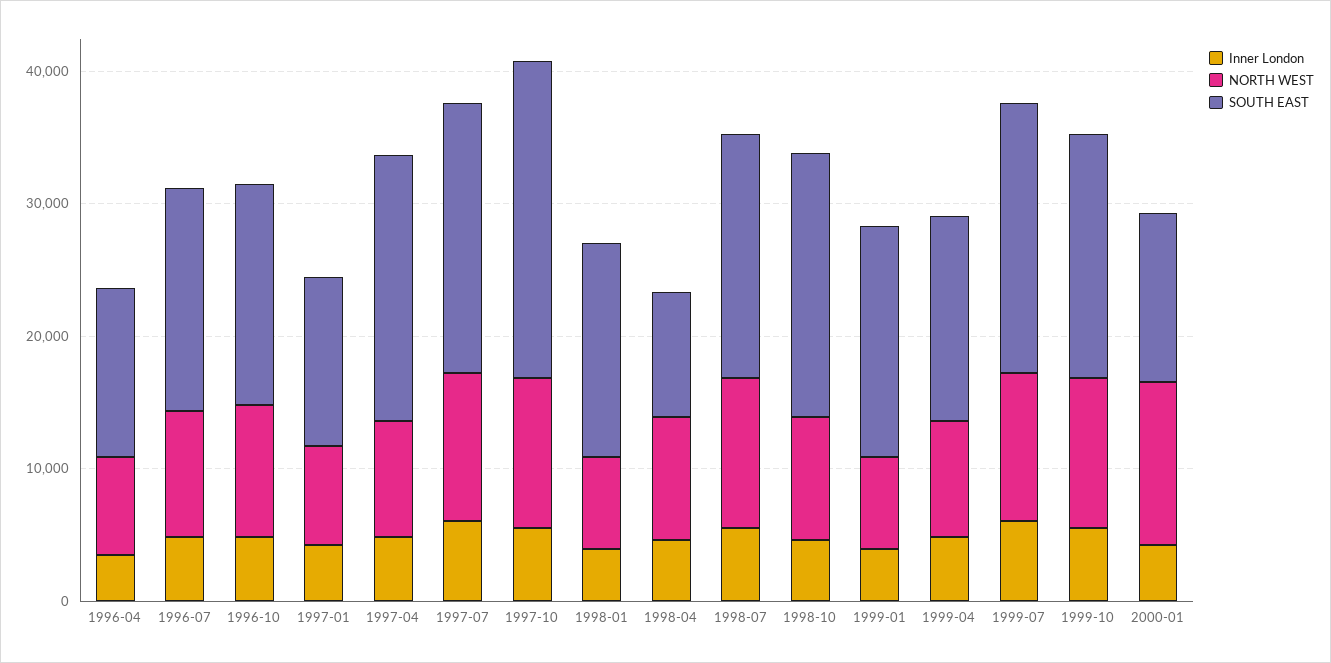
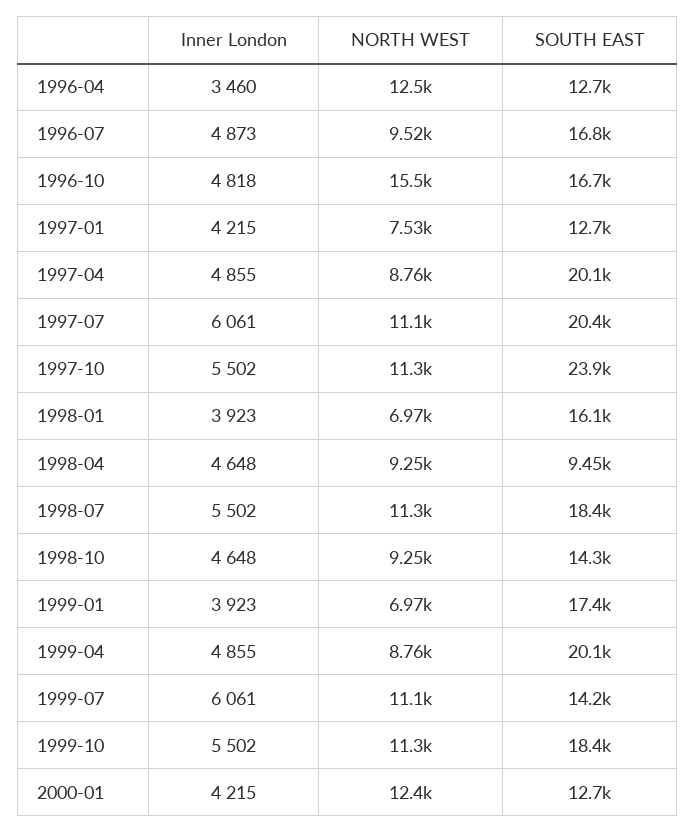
NORTH WEST, 1996-04: 8000 -> 12500
NORTH WEST, 1996-10: 10000 -> 15500
SOUTH EAST, 1998-10: 20000 -> 14300
SOUTH EAST, 1999-04: 16000 -> 20100
SOUTH EAST, 1999-07: 20000 -> 14200

